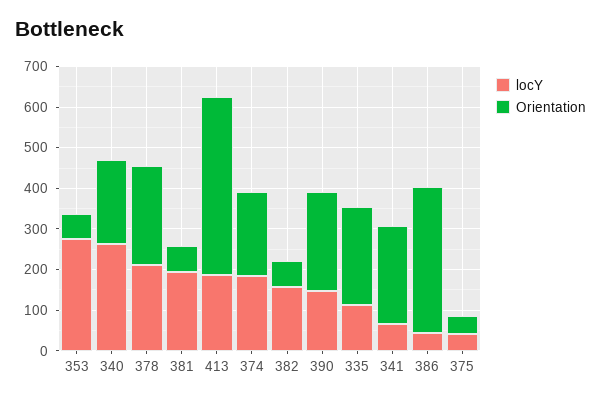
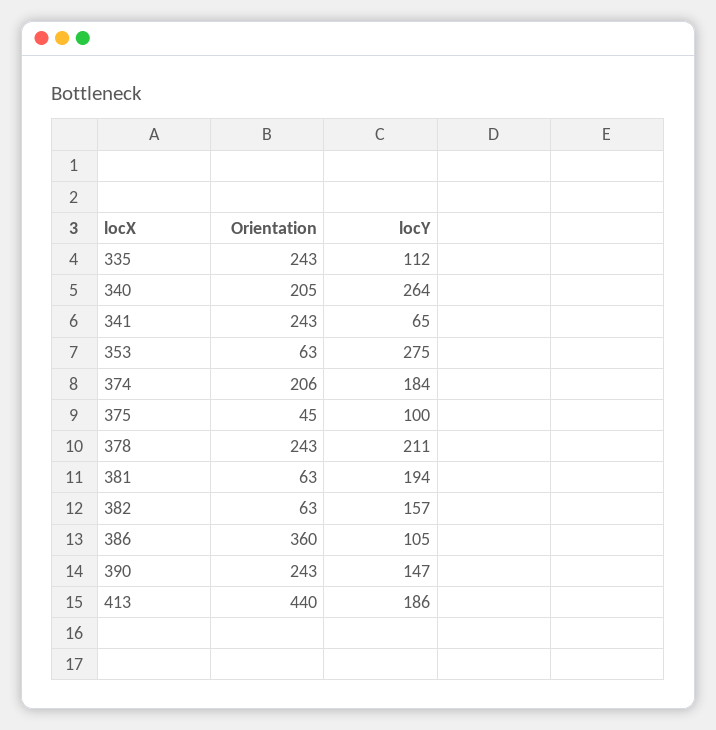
locY, 386: 40 -> 105
locY, 375: 40 -> 100

